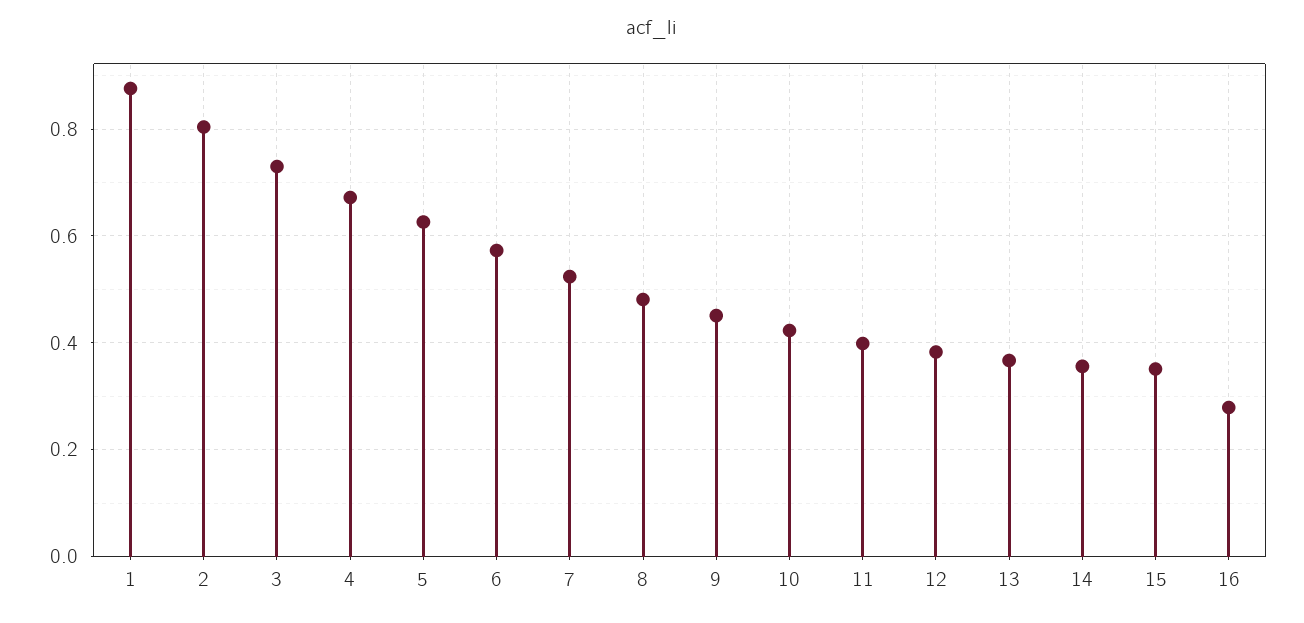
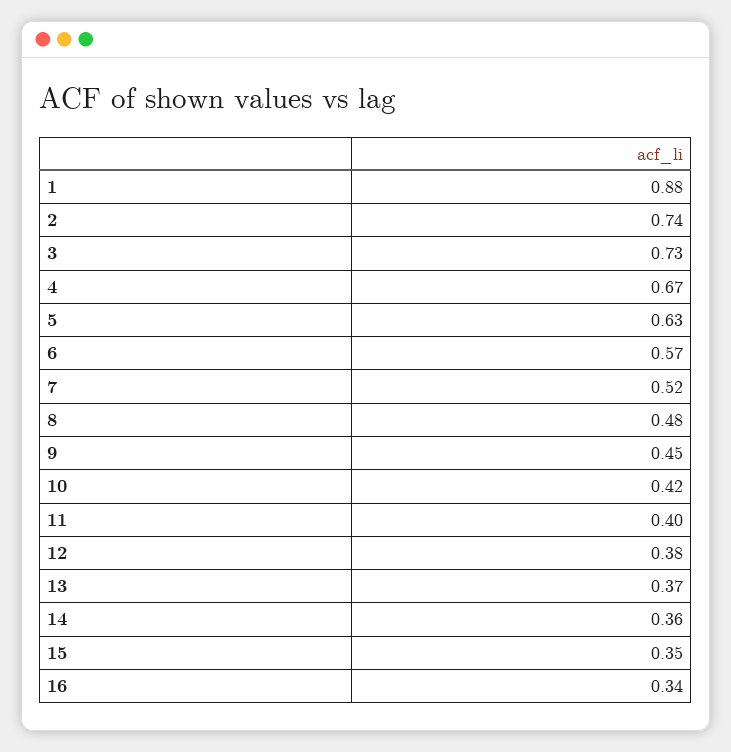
2: 0.8 -> 0.74
16: 0.28 -> 0.34

